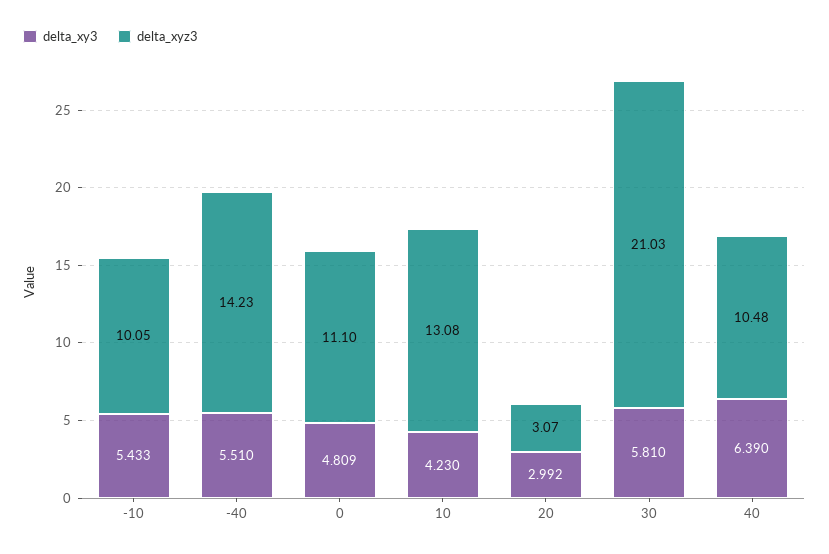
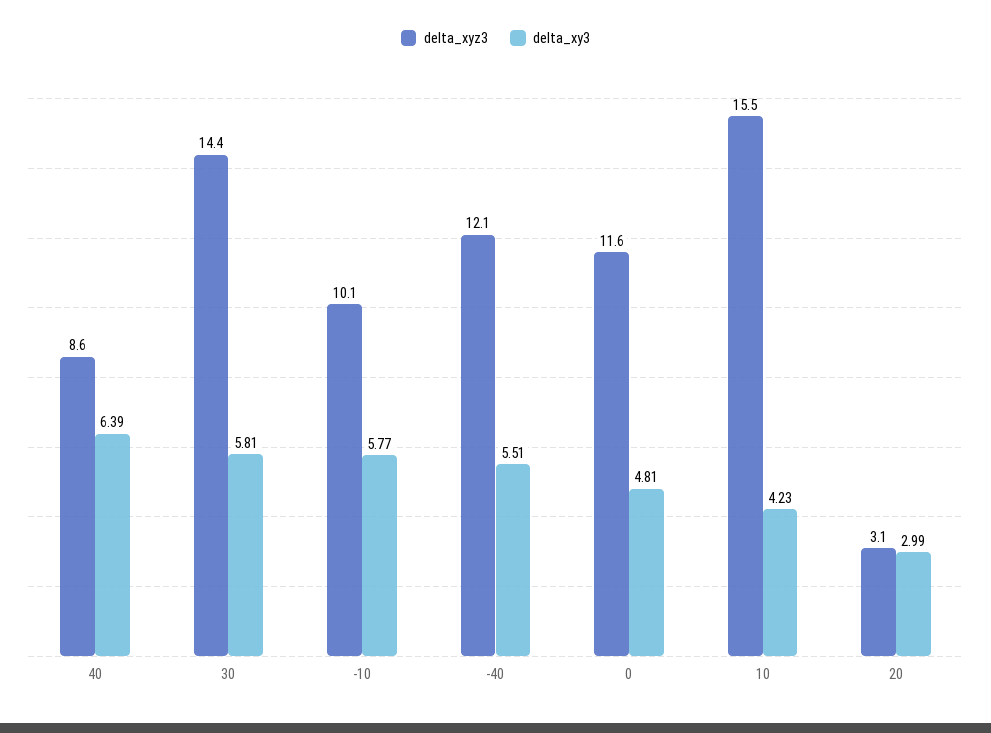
delta_xy3, -10: 5.433 -> 5.77
delta_xyz3, -40: 14.23 -> 12.1
delta_xyz3, 0: 11.1 -> 11.6
delta_xyz3, 10: 13.08 -> 15.5
delta_xyz3, 30: 21.03 -> 14.4
delta_xyz3, 40: 10.48 -> 8.6

